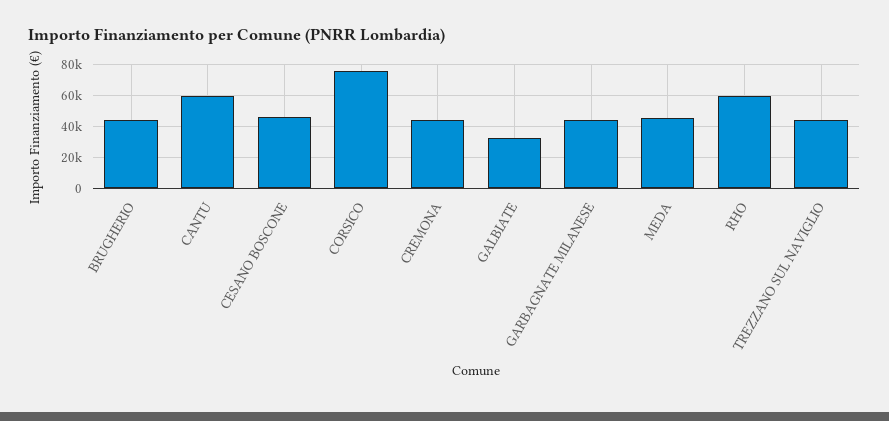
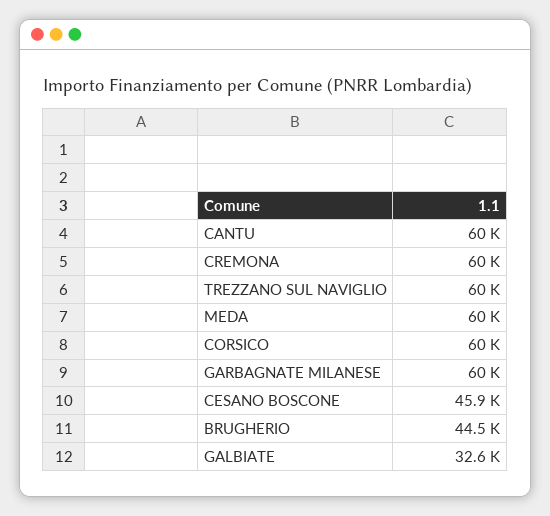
CORSICO: 75000 -> 60000
CREMONA: 45000 -> 60000
GARBAGNATE MILANESE: 45000 -> 60000
MEDA: 45000 -> 60000
RHO: 60000 -> none
TREZZANO SUL NAVIGLIO: 45000 -> 60000

